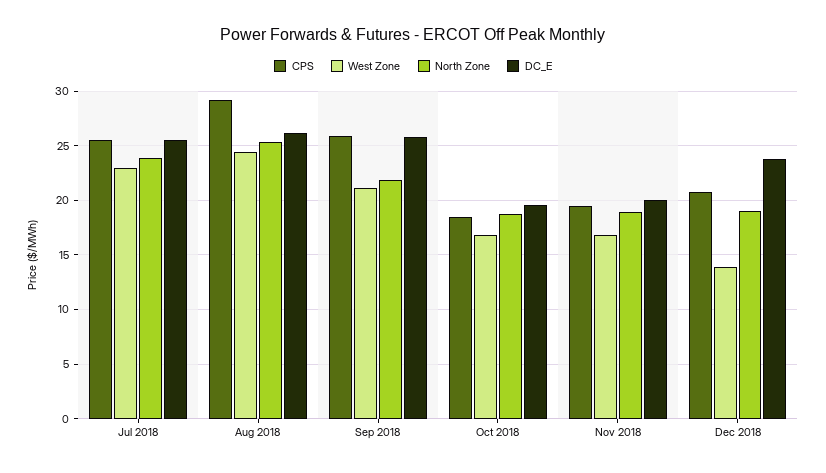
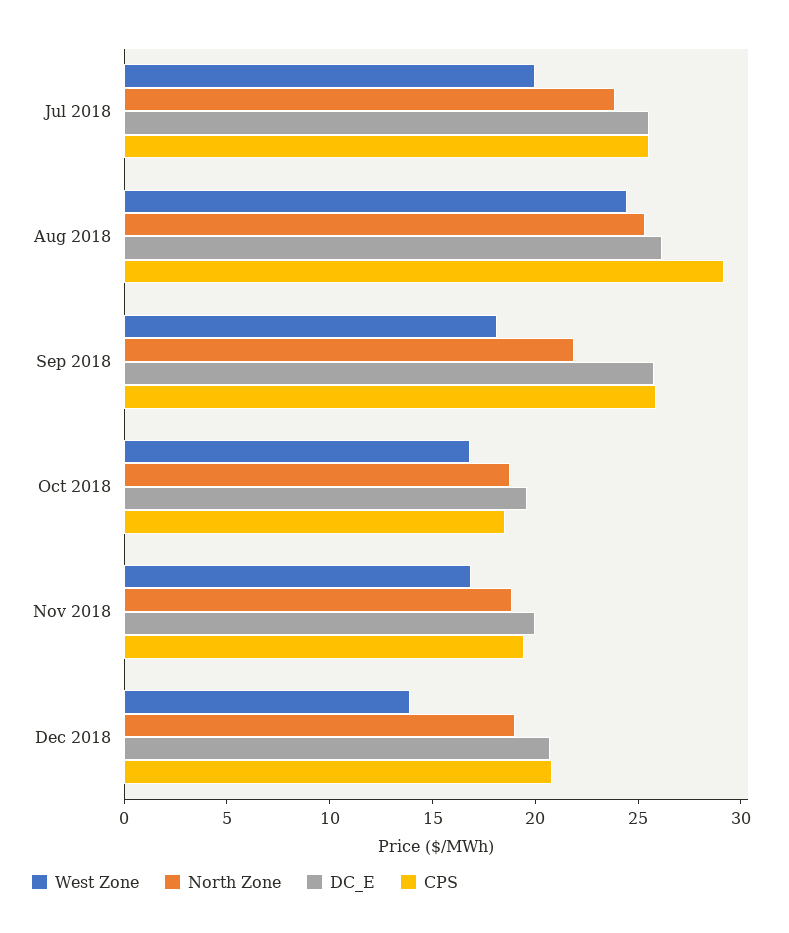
West Zone, Jul 2018: 23 -> 20
West Zone, Sep 2018: 21 -> 18
DC_E, Dec 2018: 24 -> 21

